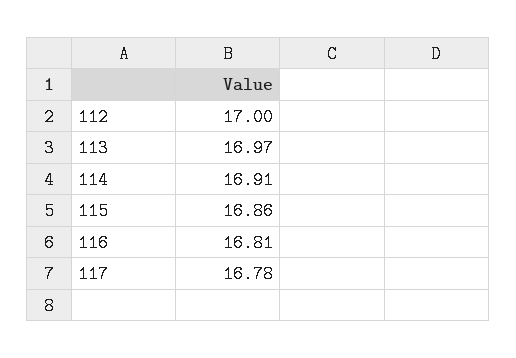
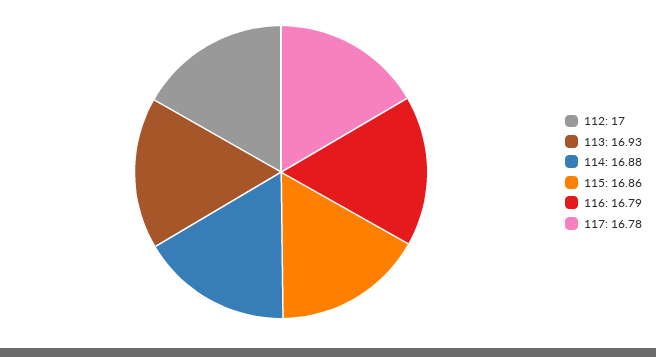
113: 16.97 -> 16.93
114: 16.91 -> 16.88
116: 16.81 -> 16.79

